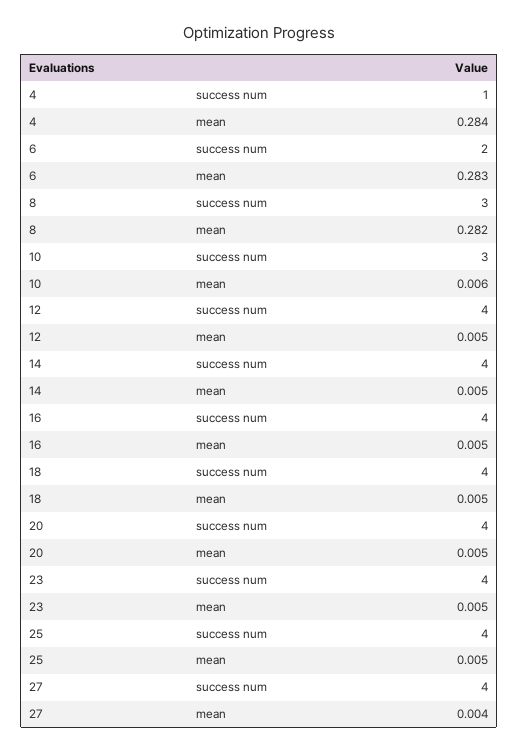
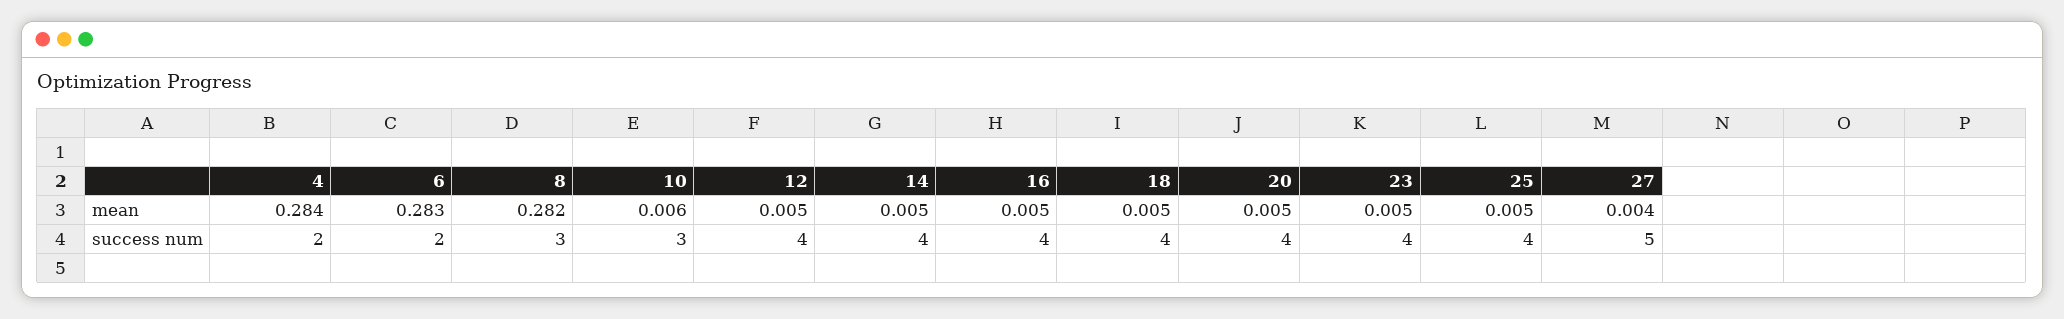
4, success num: 1 -> 2
27, success num: 4 -> 5

